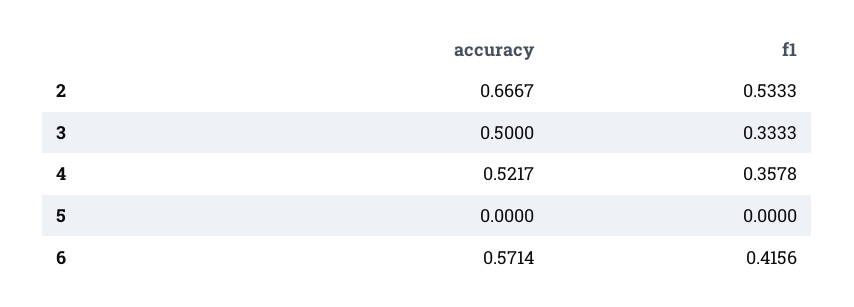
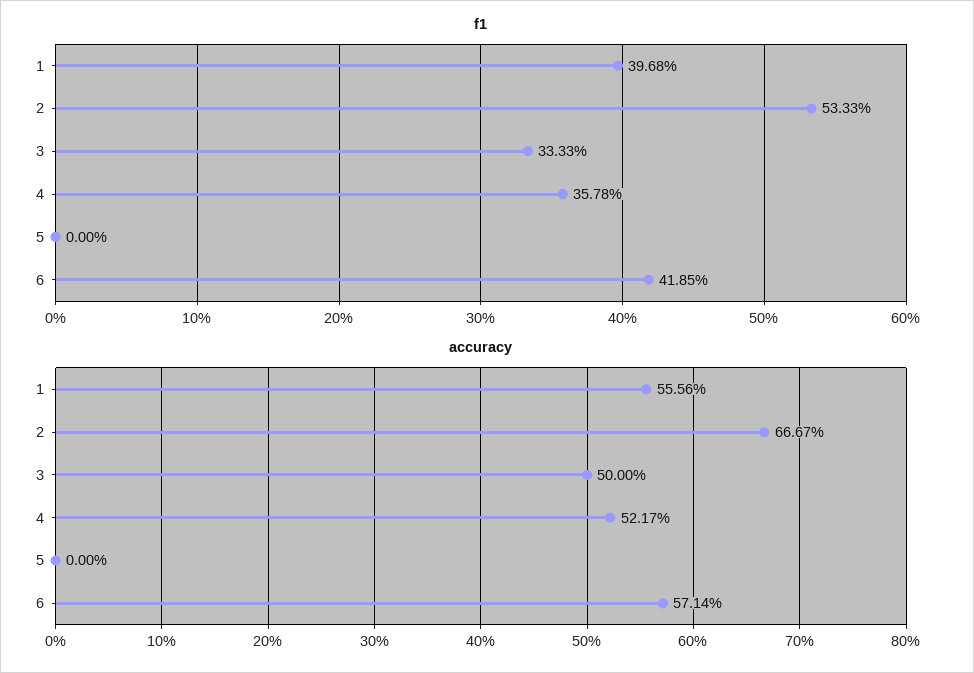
f1, 6: 0.4156 -> 0.4185
f1, 1: none -> 0.3968
accuracy, 1: none -> 0.5556

